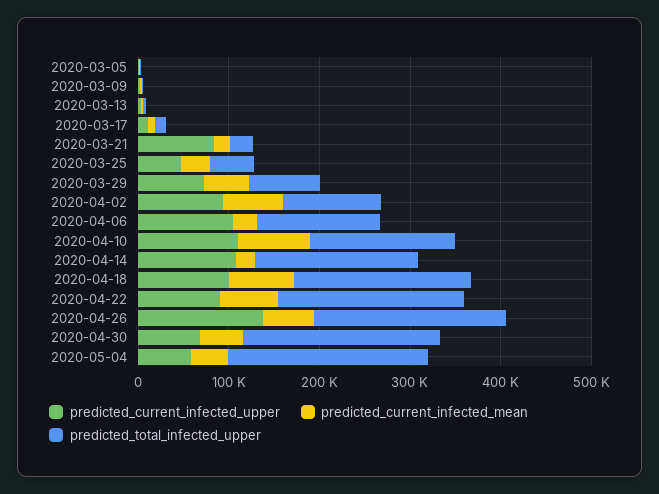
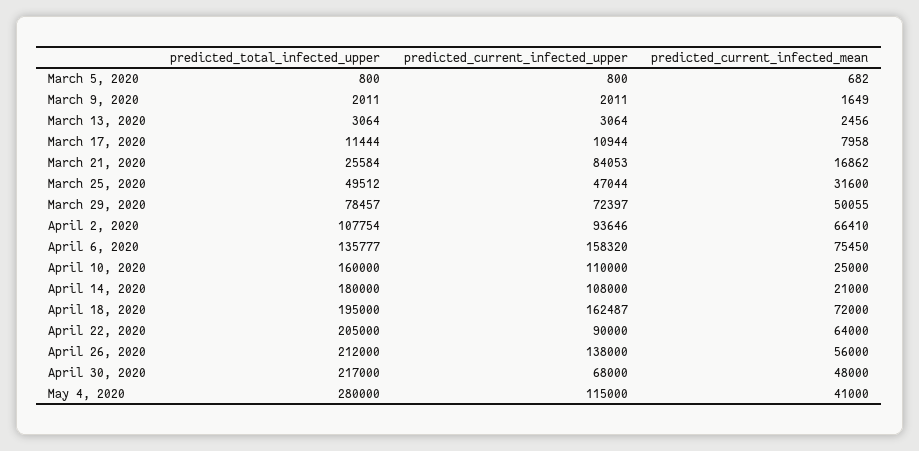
predicted_current_infected_upper, 2020-04-06: 100000 -> 158320
predicted_current_infected_mean, 2020-04-06: 20000 -> 75450
predicted_current_infected_mean, 2020-04-10: 80000 -> 25000
predicted_current_infected_upper, 2020-04-18: 100000 -> 162487
predicted_current_infected_upper, 2020-05-04: 60000 -> 115000
predicted_total_infected_upper, 2020-05-04: 220000 -> 280000

